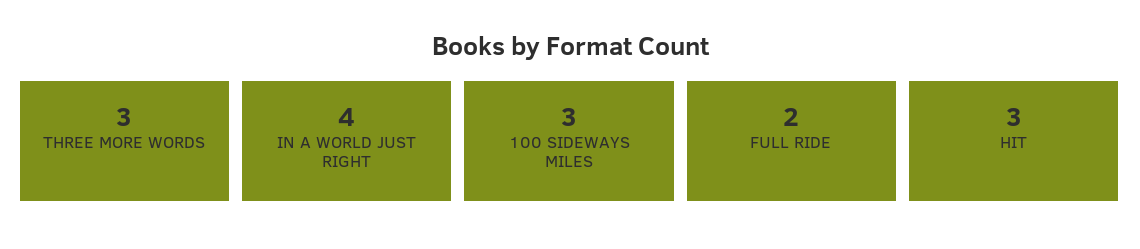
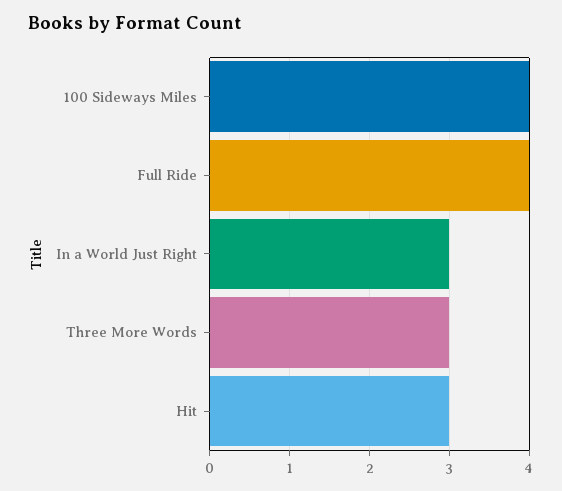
IN A WORLD JUST RIGHT: 4 -> 3
100 SIDEWAYS MILES: 3 -> 4
FULL RIDE: 2 -> 4

